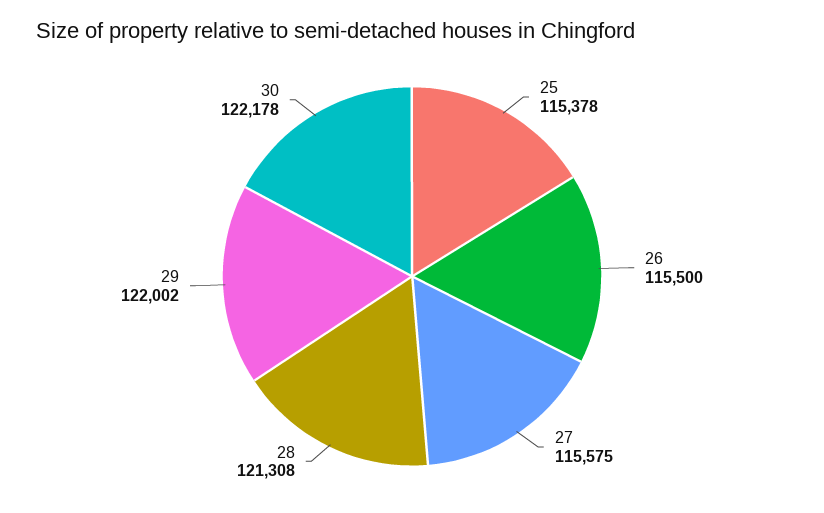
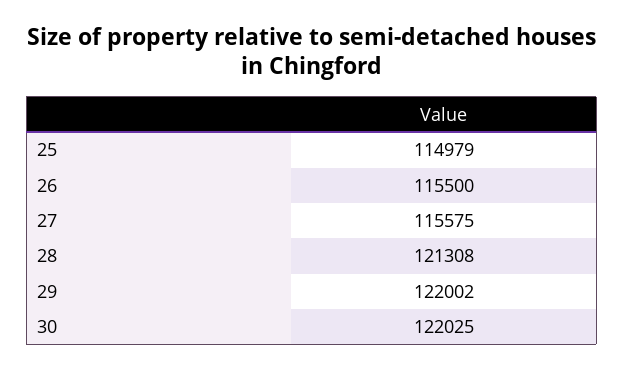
25: 115378 -> 114979
30: 122178 -> 122025

